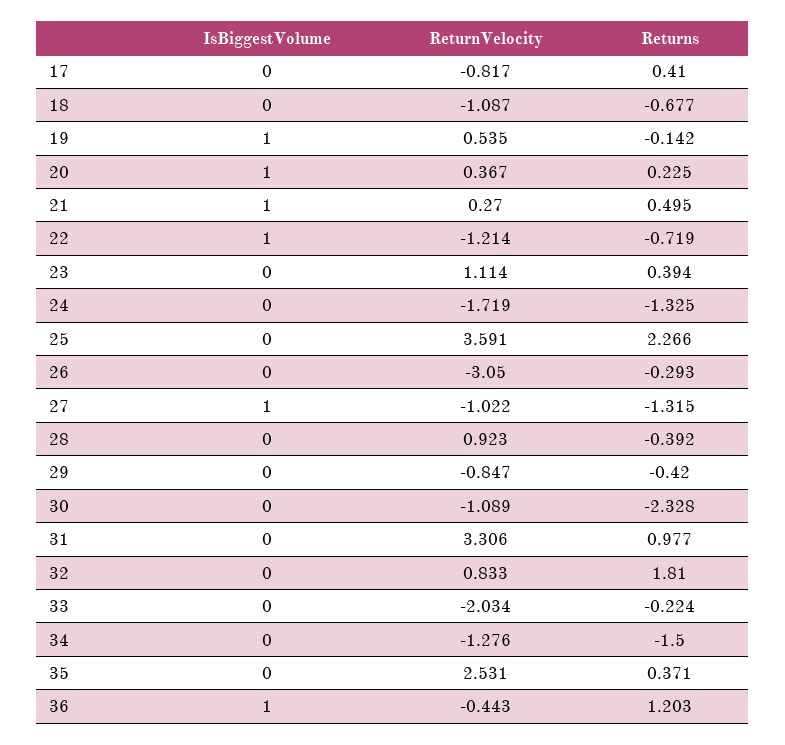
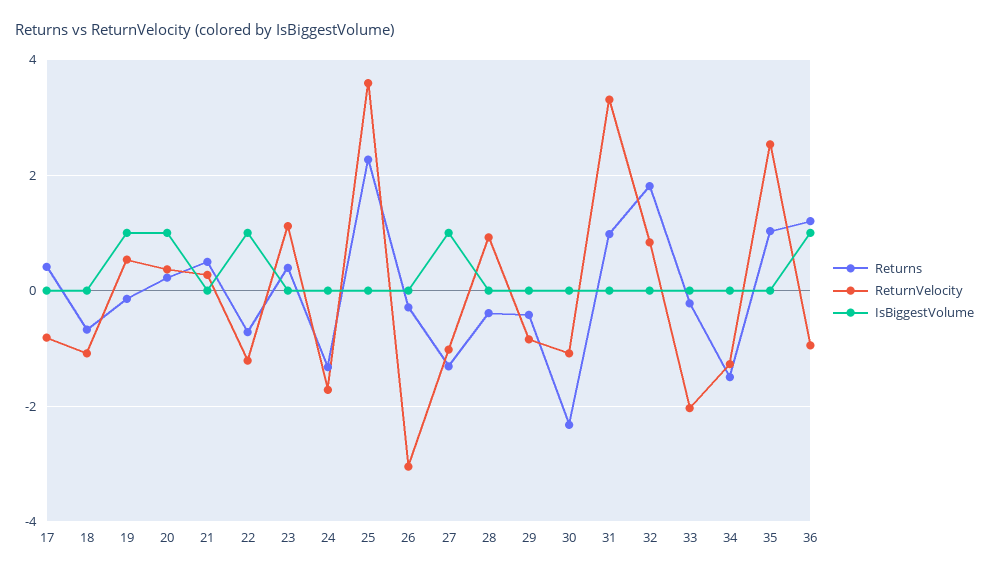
IsBiggestVolume, 21: 1 -> 0
Returns, 35: 0.371 -> 1
ReturnVelocity, 36: -0.443 -> -1

